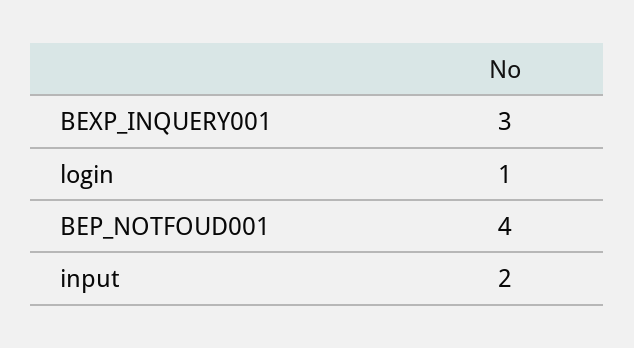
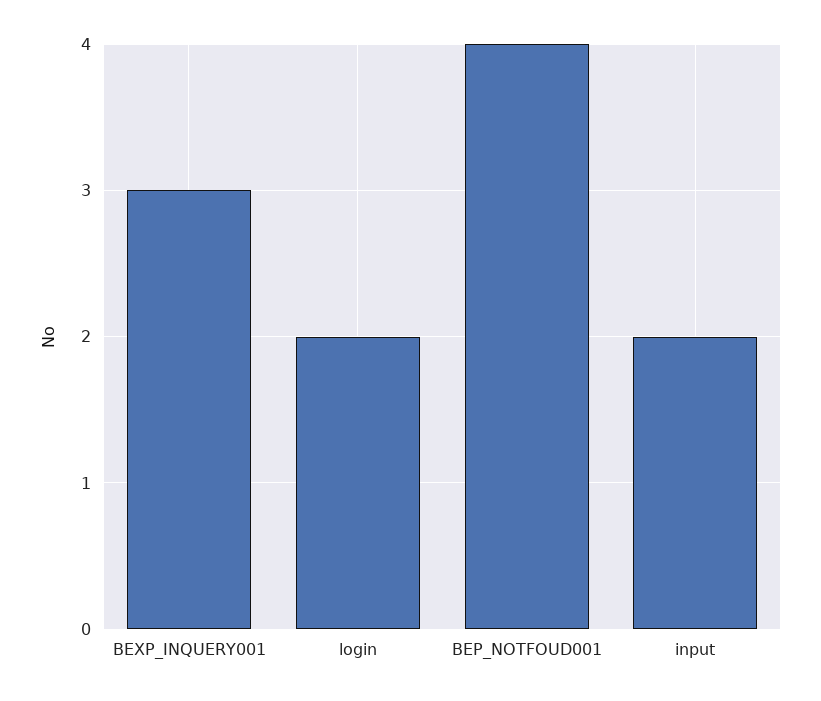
login: 1 -> 2

